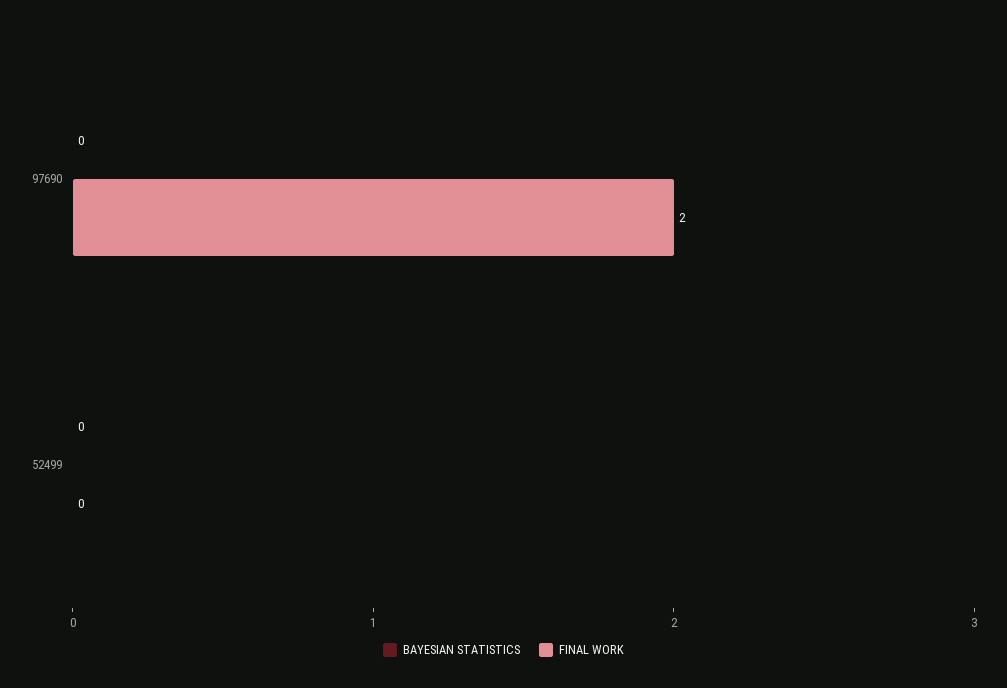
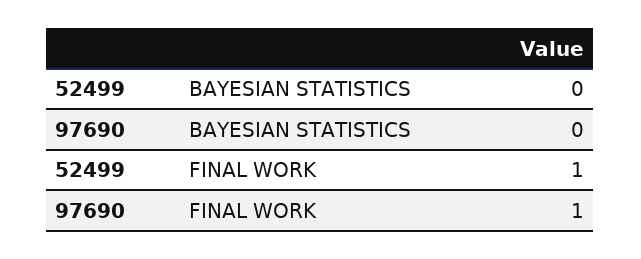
FINAL WORK, 97690: 2 -> 1
FINAL WORK, 52499: 0 -> 1

